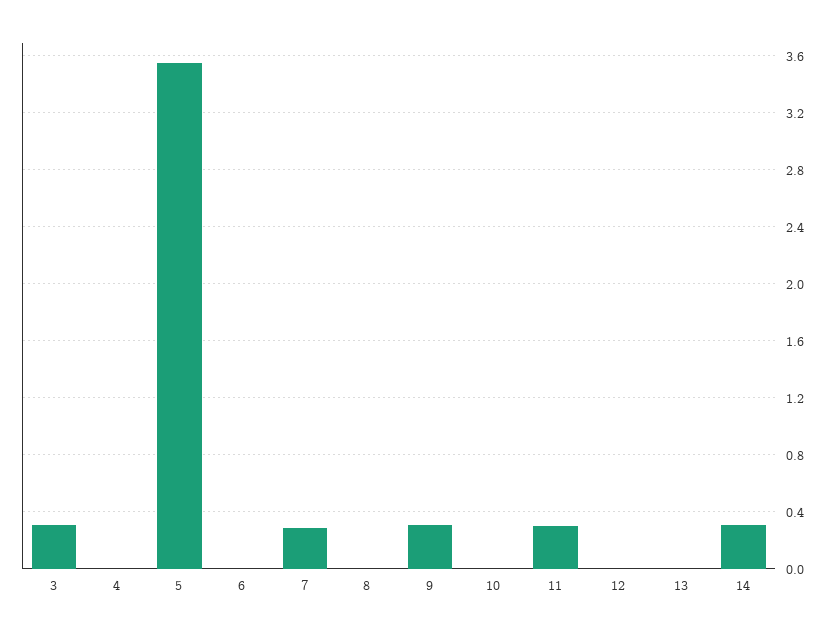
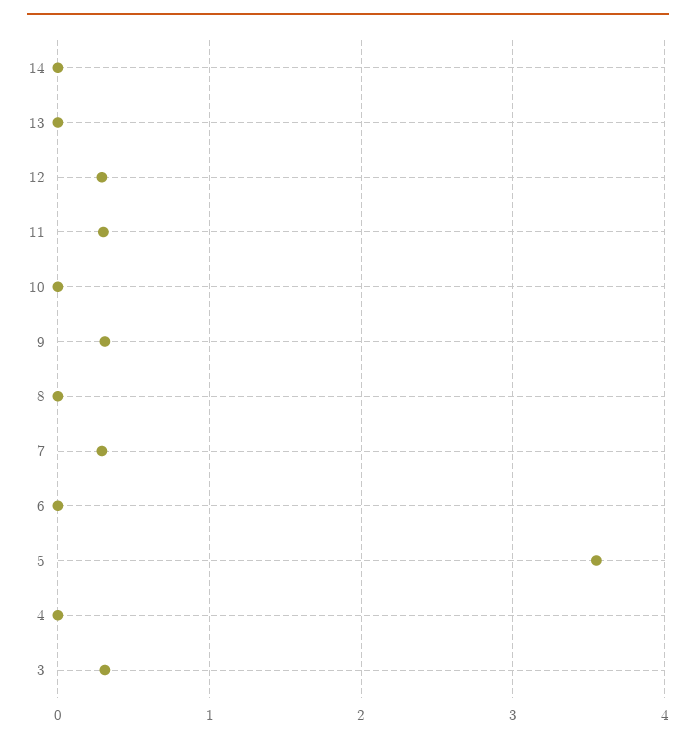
12: 0 -> 0.3
14: 0.3 -> 0

